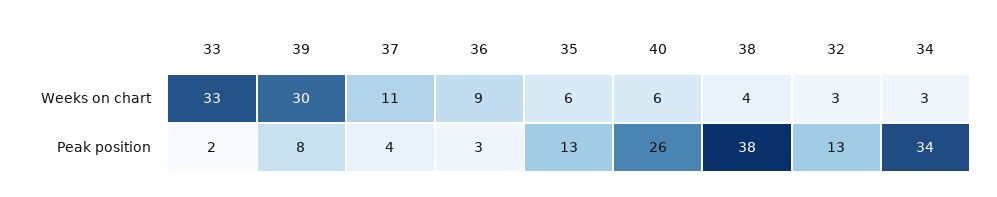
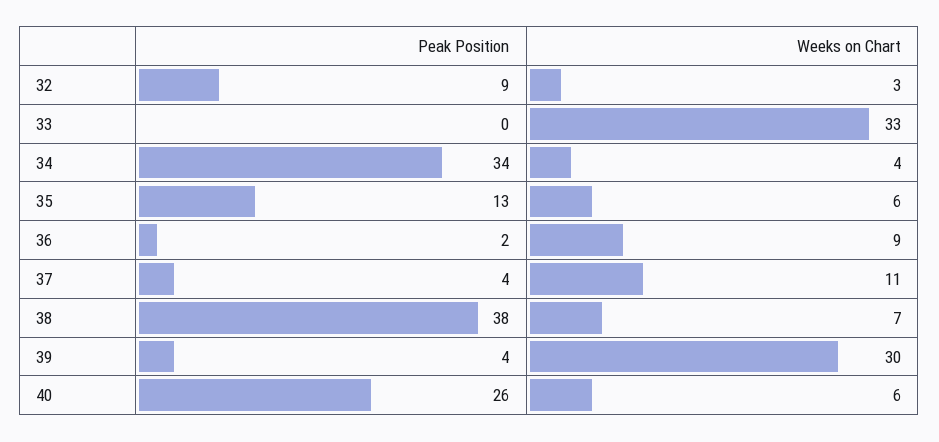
38, Weeks on chart: 4 -> 7
34, Weeks on chart: 3 -> 4
33, Peak position: 2 -> 0
39, Peak position: 8 -> 4
36, Peak position: 3 -> 2
32, Peak position: 13 -> 9

